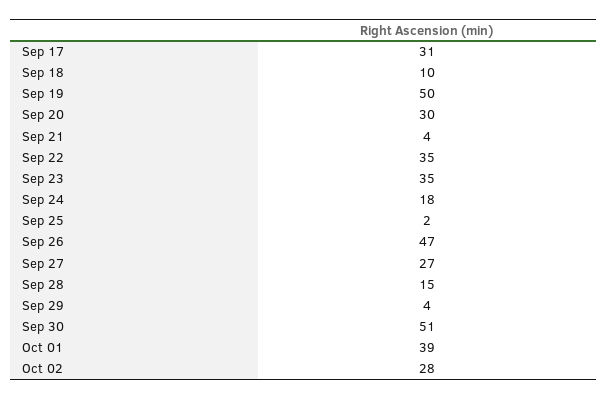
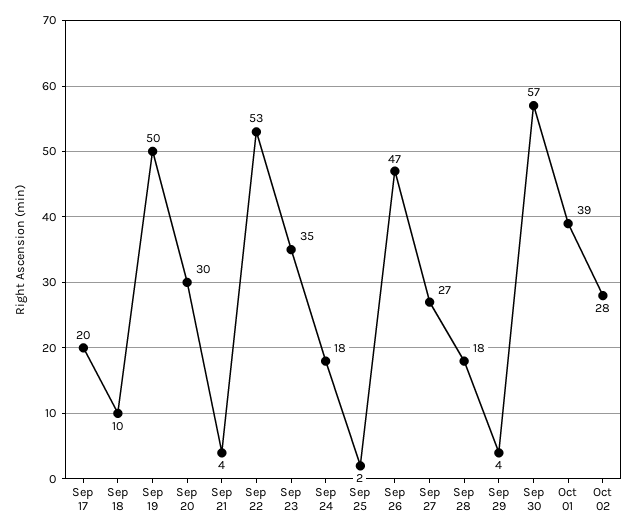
Sep 17: 31 -> 20
Sep 22: 35 -> 53
Sep 28: 15 -> 18
Sep 30: 51 -> 57

